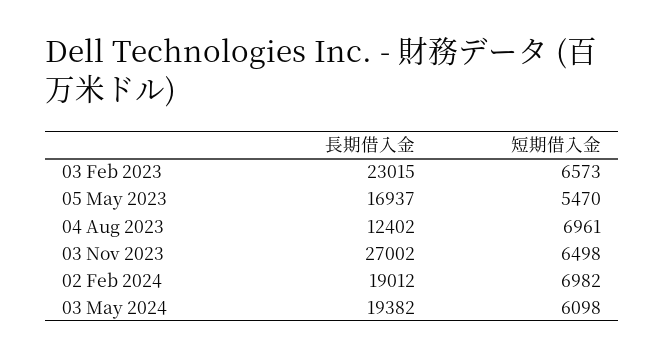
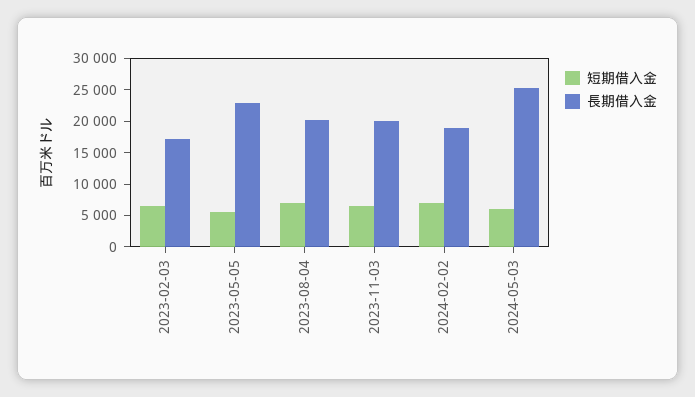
長期借入金, 03 Feb 2023: 23015 -> 17500
長期借入金, 05 May 2023: 16937 -> 22500
長期借入金, 04 Aug 2023: 12402 -> 20000
長期借入金, 03 Nov 2023: 27002 -> 20000
長期借入金, 03 May 2024: 19382 -> 25000

